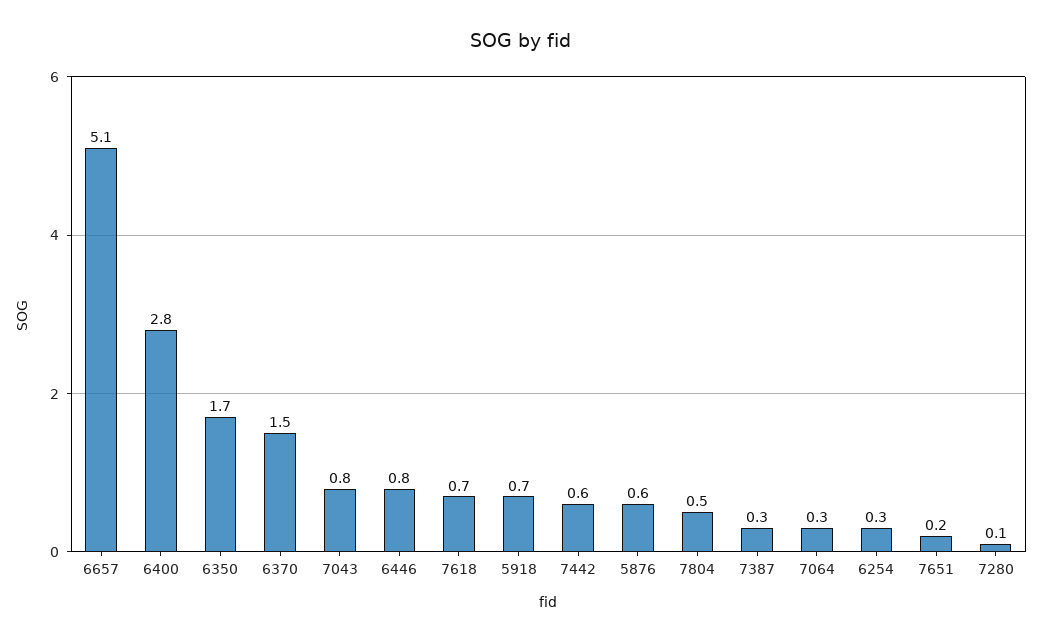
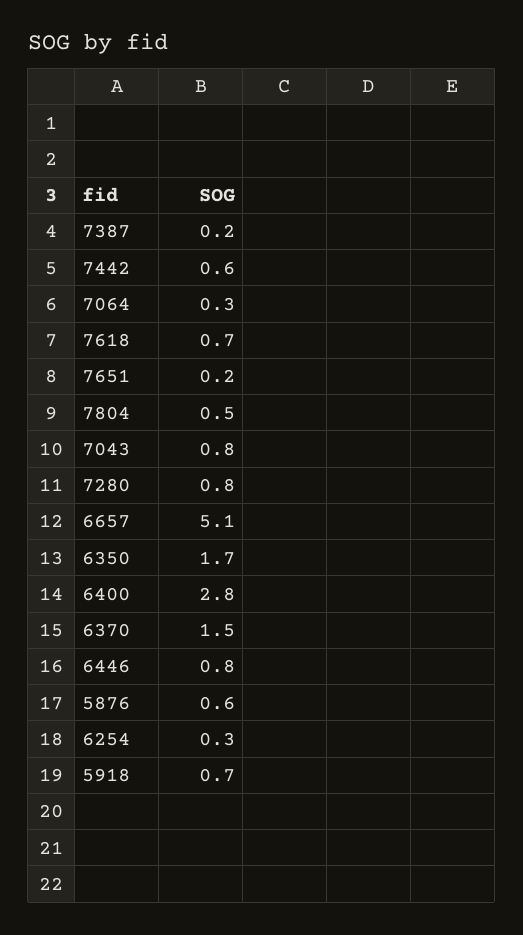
7387: 0.3 -> 0.2
7280: 0.1 -> 0.8

